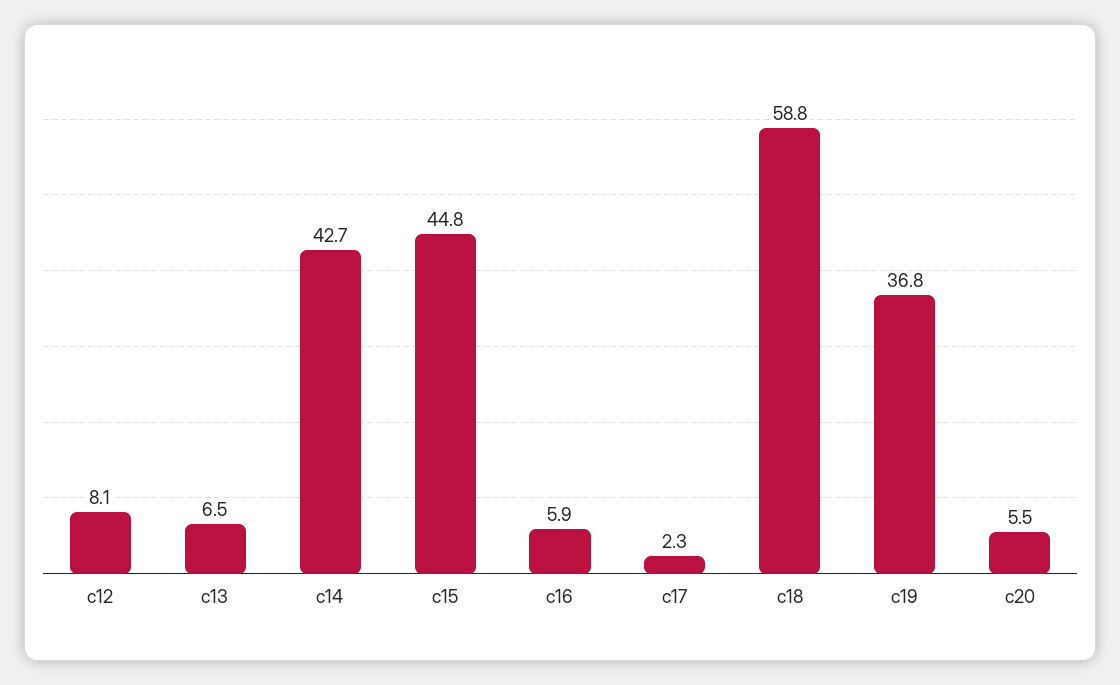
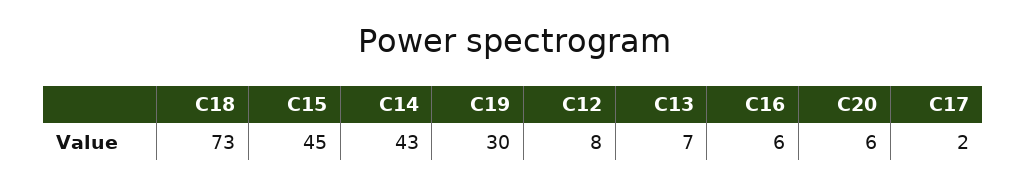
c18: 58.8 -> 73
c19: 36.8 -> 30

